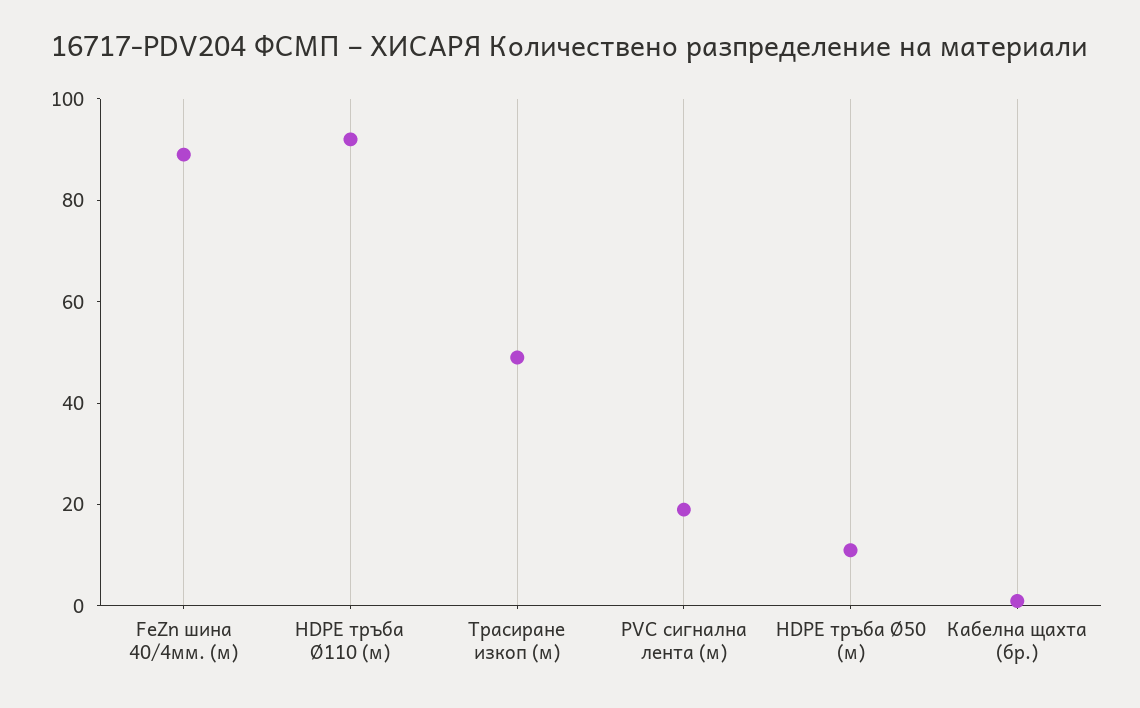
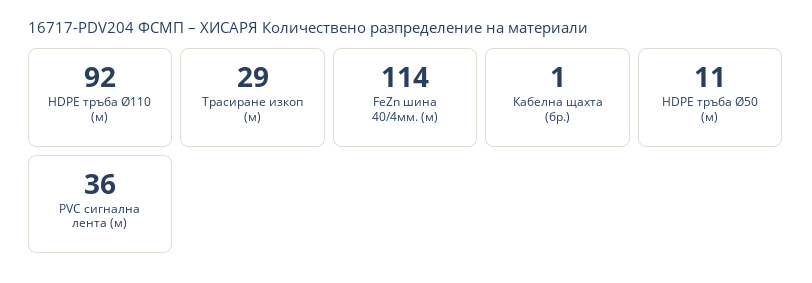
FeZn шина 40/4мм. (м): 90 -> 114
Трасиране изкоп (м): 50 -> 29
PVC сигнална лента (м): 20 -> 36

